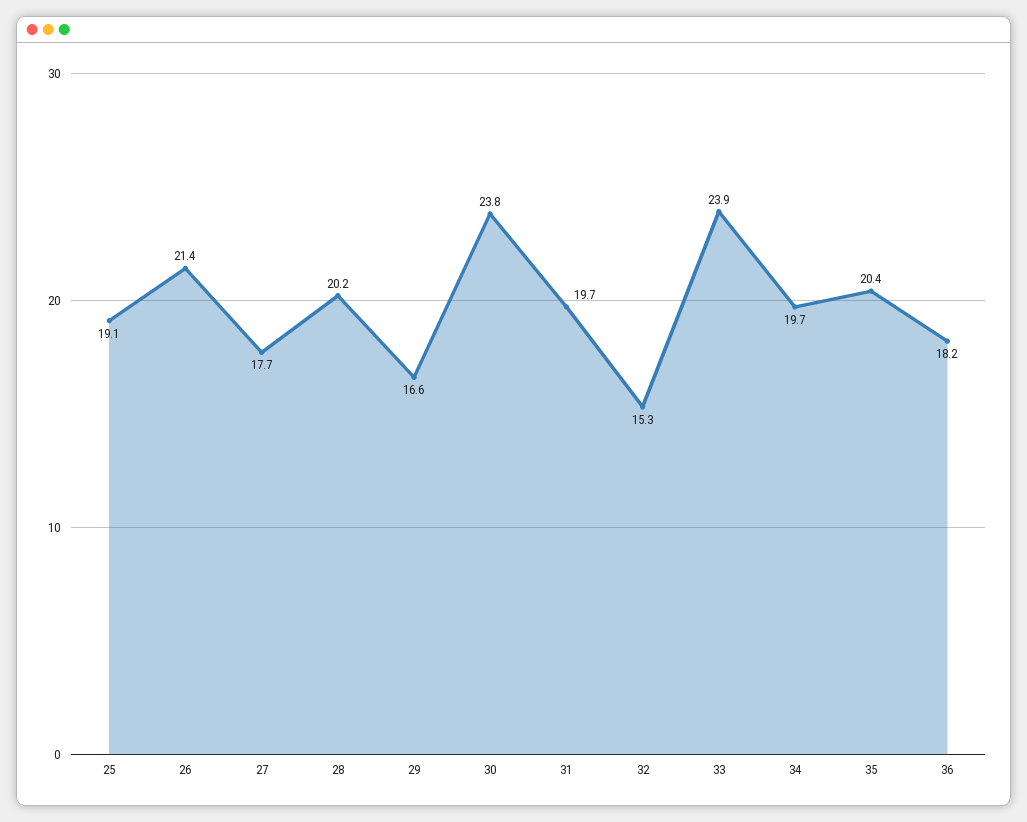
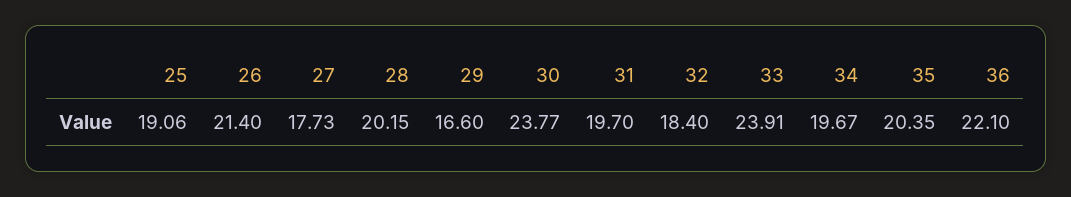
32: 15.3 -> 18.4
36: 18.2 -> 22.1

